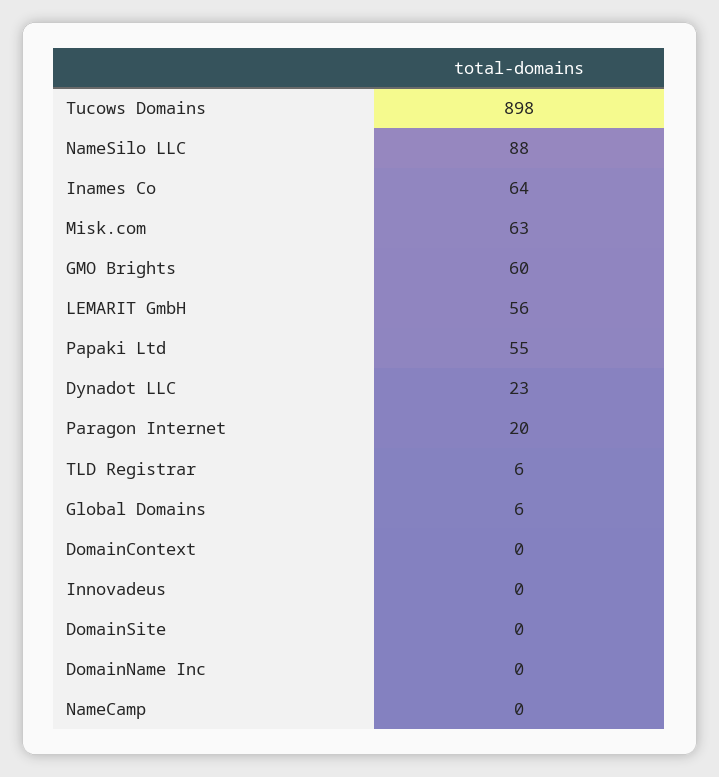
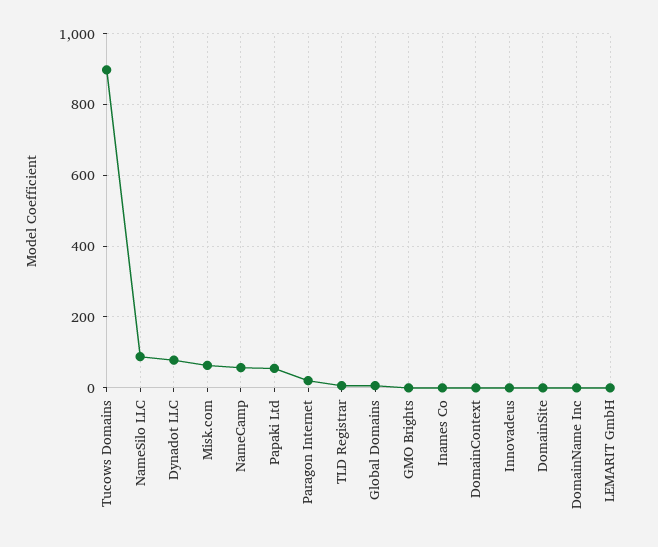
Inames Co: 64 -> 0
GMO Brights: 60 -> 0
LEMARIT GmbH: 56 -> 0
Dynadot LLC: 23 -> 80
NameCamp: 0 -> 60

